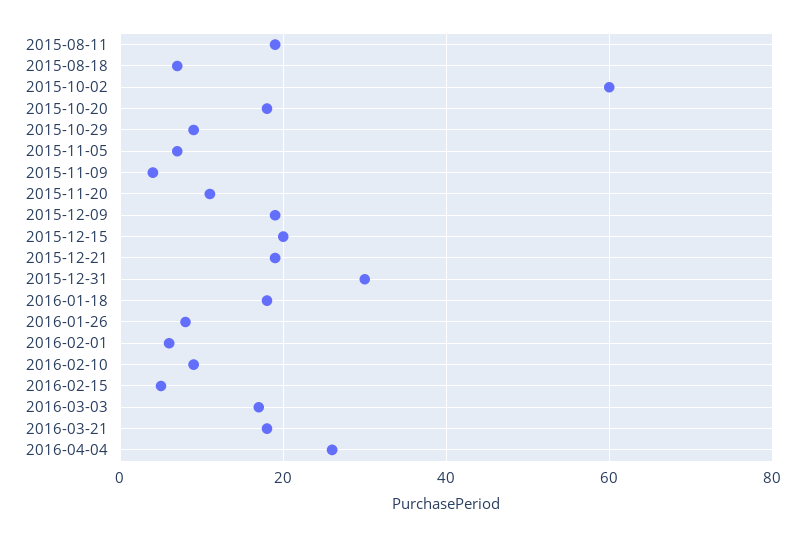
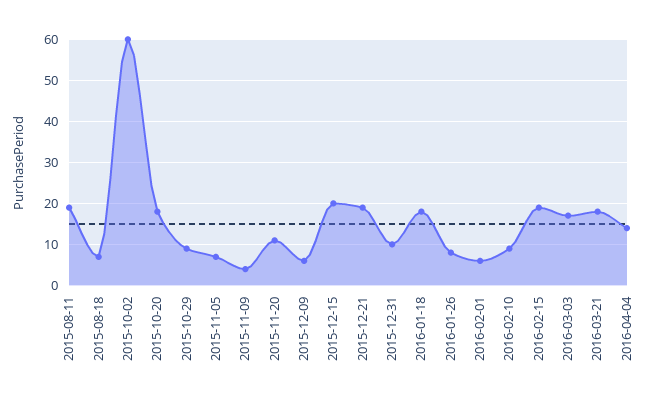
2015-12-09: 20 -> 5
2015-12-31: 30 -> 10
2016-02-15: 5 -> 20
2016-04-04: 25 -> 15

